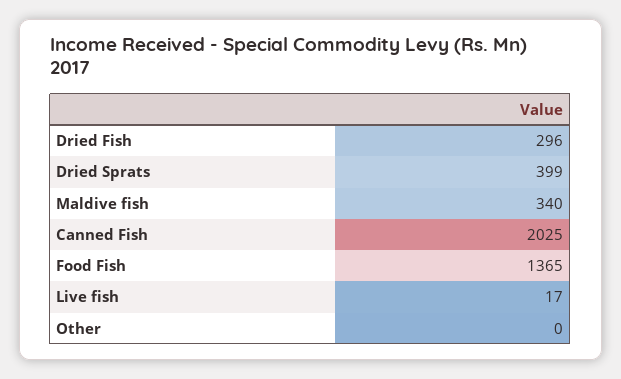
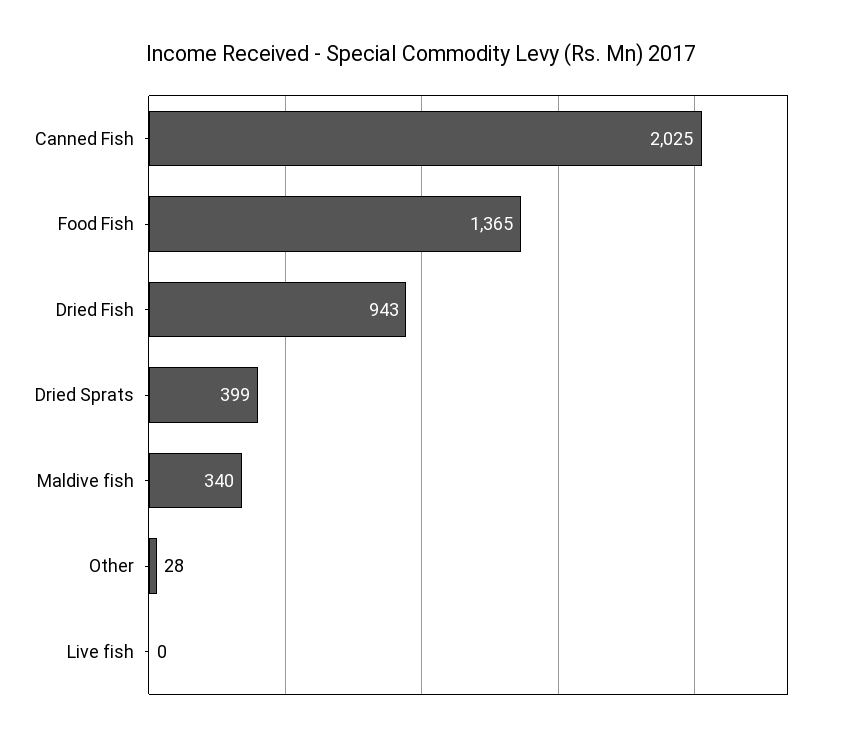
Dried Fish: 296 -> 943
Live fish: 17 -> 0
Other: 0 -> 28

